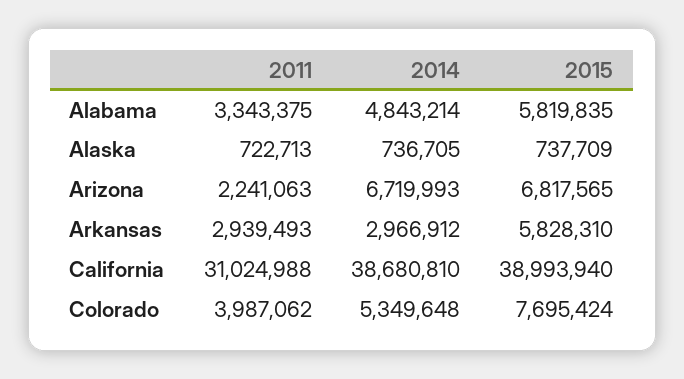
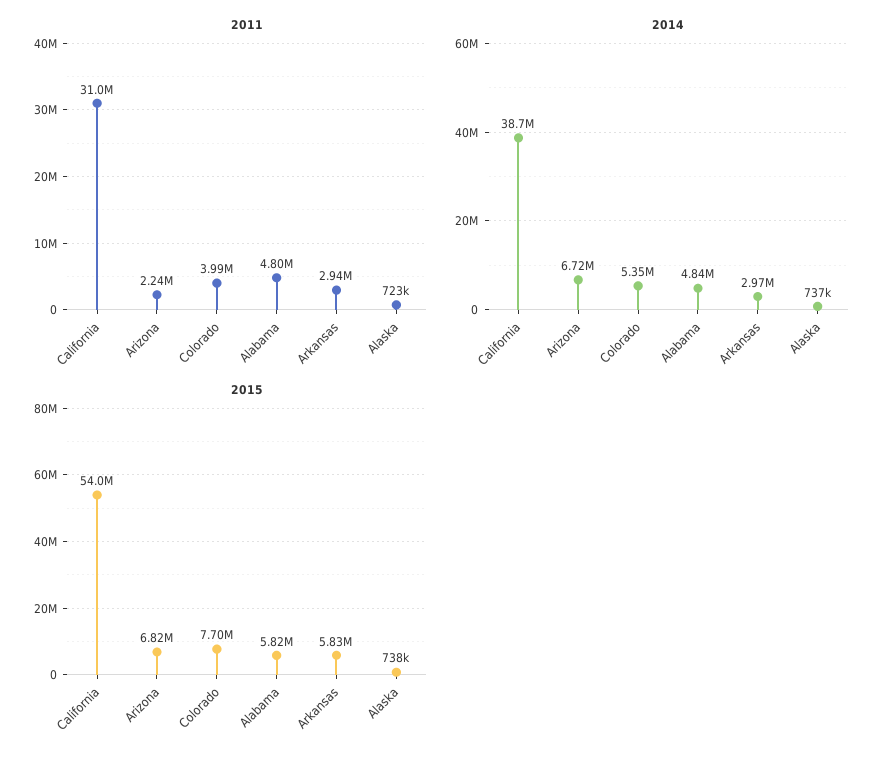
2011, Alabama: 3343375 -> 4800000
2015, California: 38993940 -> 54000000

